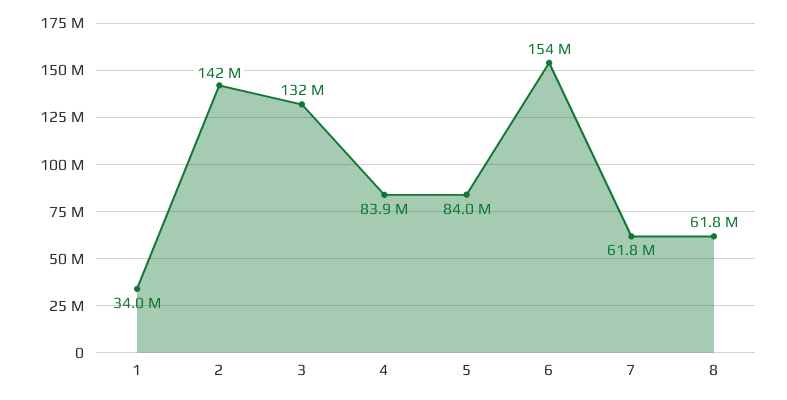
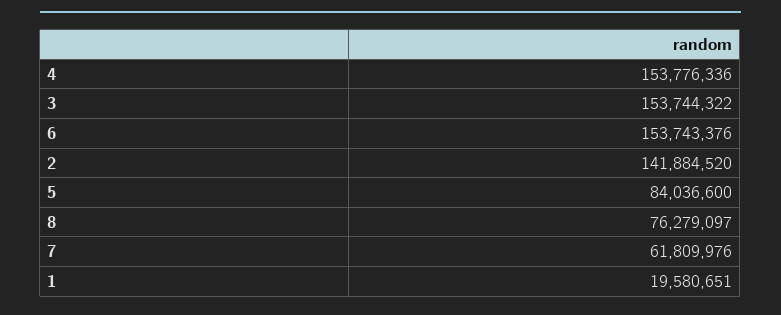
1: 34000000 -> 19580651
3: 132000000 -> 153744322
4: 83900000 -> 153776336
8: 61800000 -> 76279097

